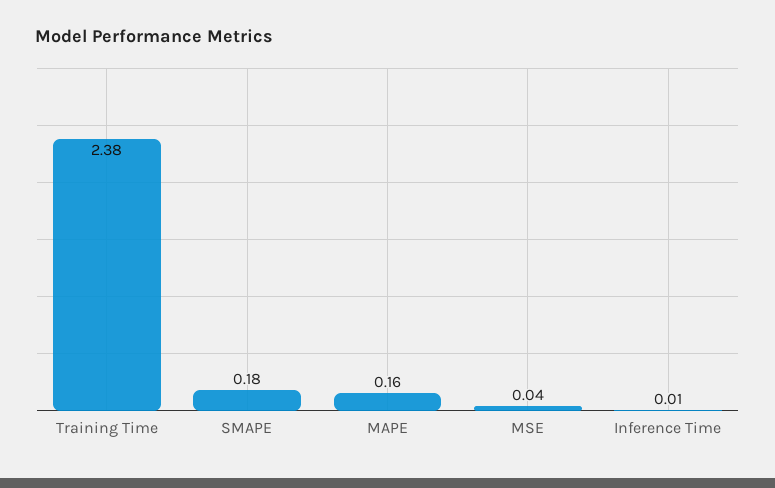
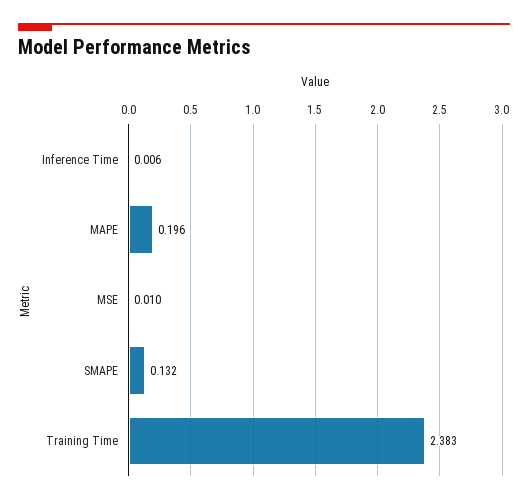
SMAPE: 0.18 -> 0.132
MAPE: 0.16 -> 0.196
MSE: 0.04 -> 0.01

